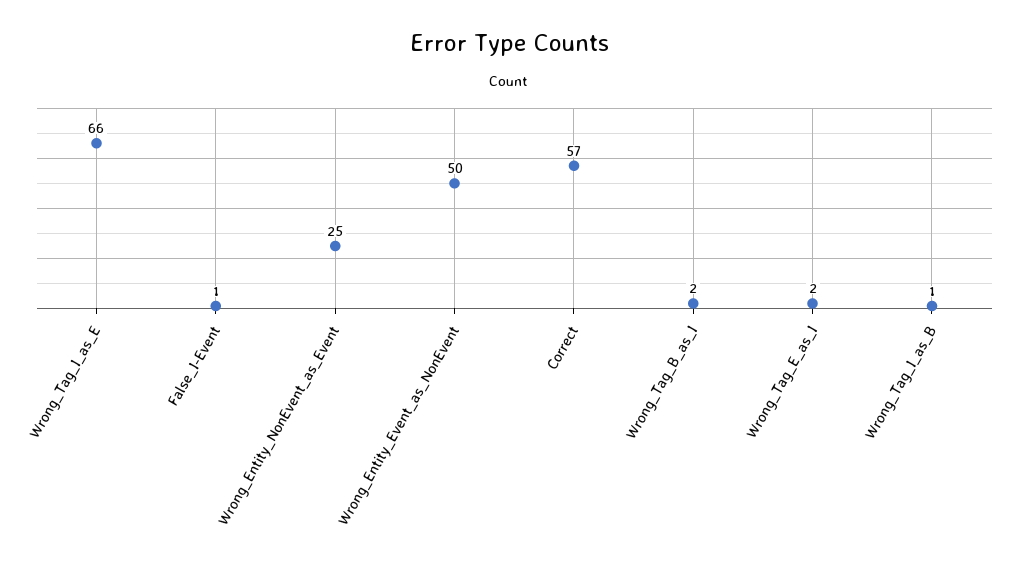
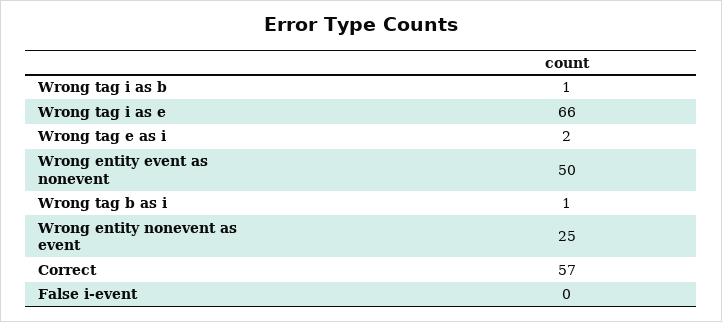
False_I-Event: 1 -> 0
Wrong_Tag_B_as_I: 2 -> 1

